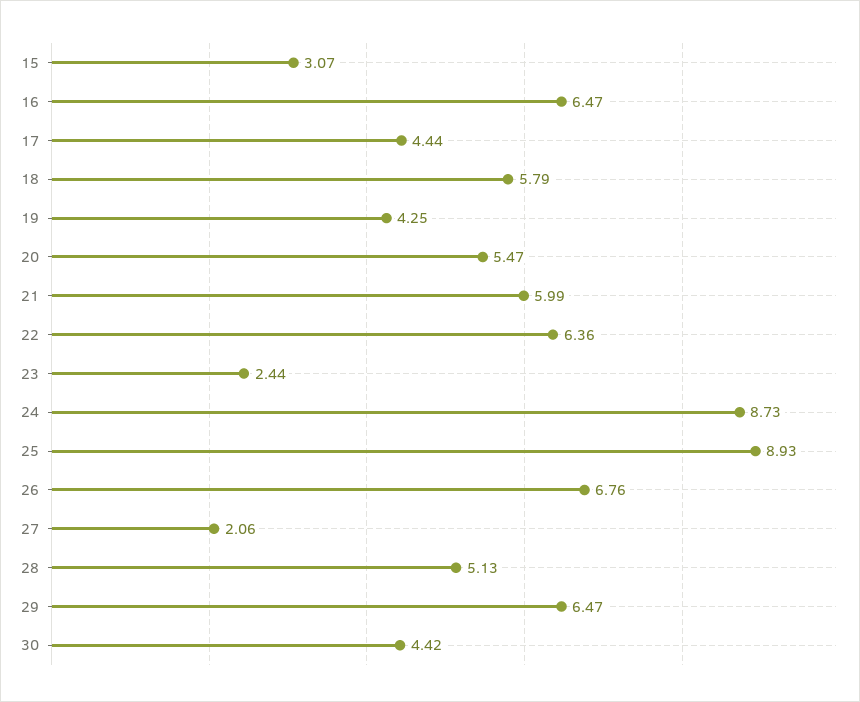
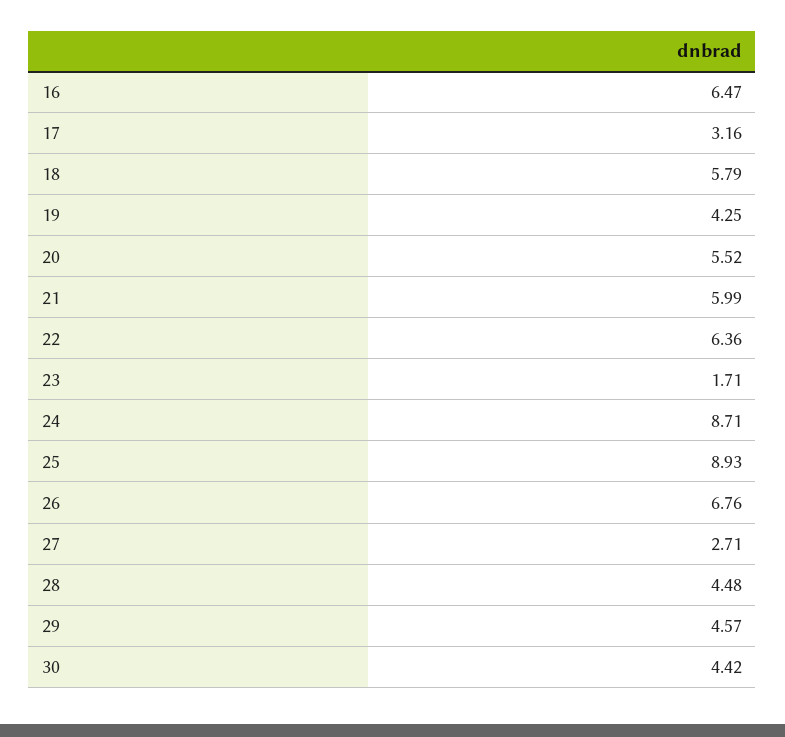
15: 3.07 -> none
17: 4.44 -> 3.16
20: 5.47 -> 5.52
23: 2.44 -> 1.71
24: 8.73 -> 8.71
27: 2.06 -> 2.71
28: 5.13 -> 4.48
29: 6.47 -> 4.57

